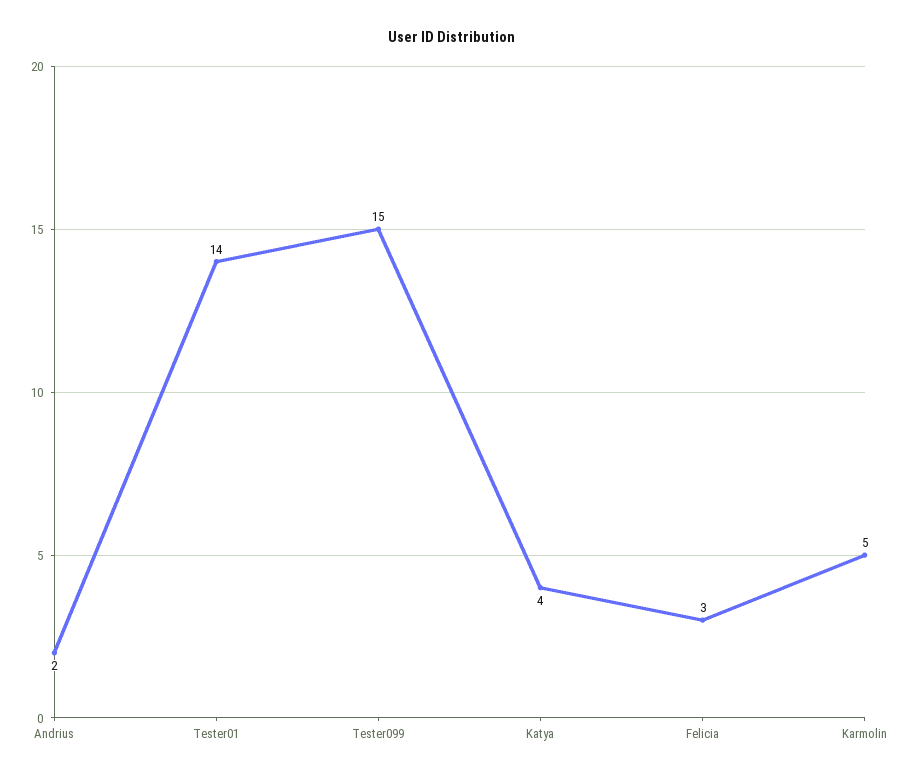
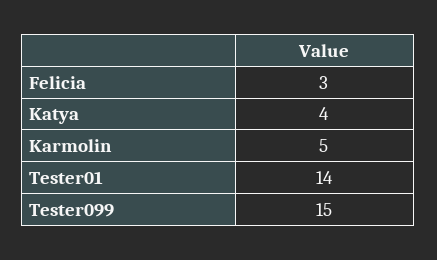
Andrius: 2 -> none

